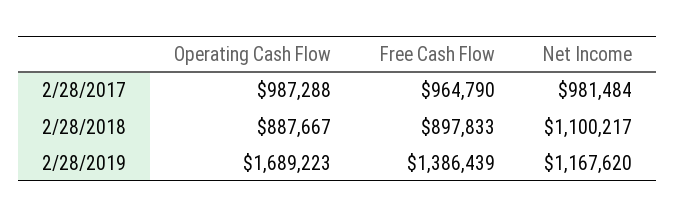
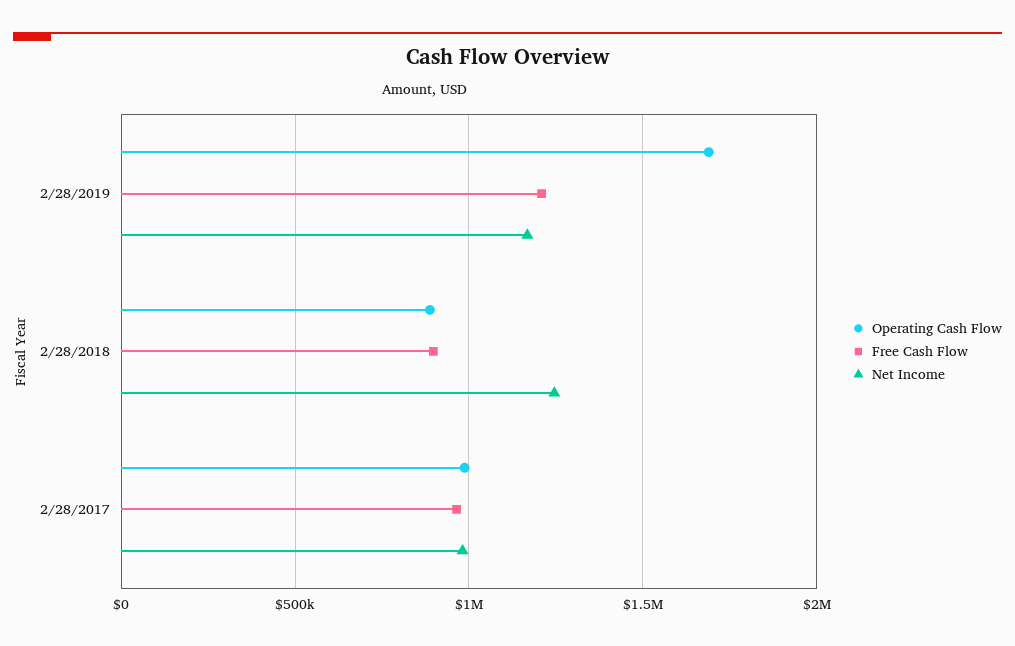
Net Income, 2/28/2018: 1100217 -> 1250000
Free Cash Flow, 2/28/2019: 1386439 -> 1200000

